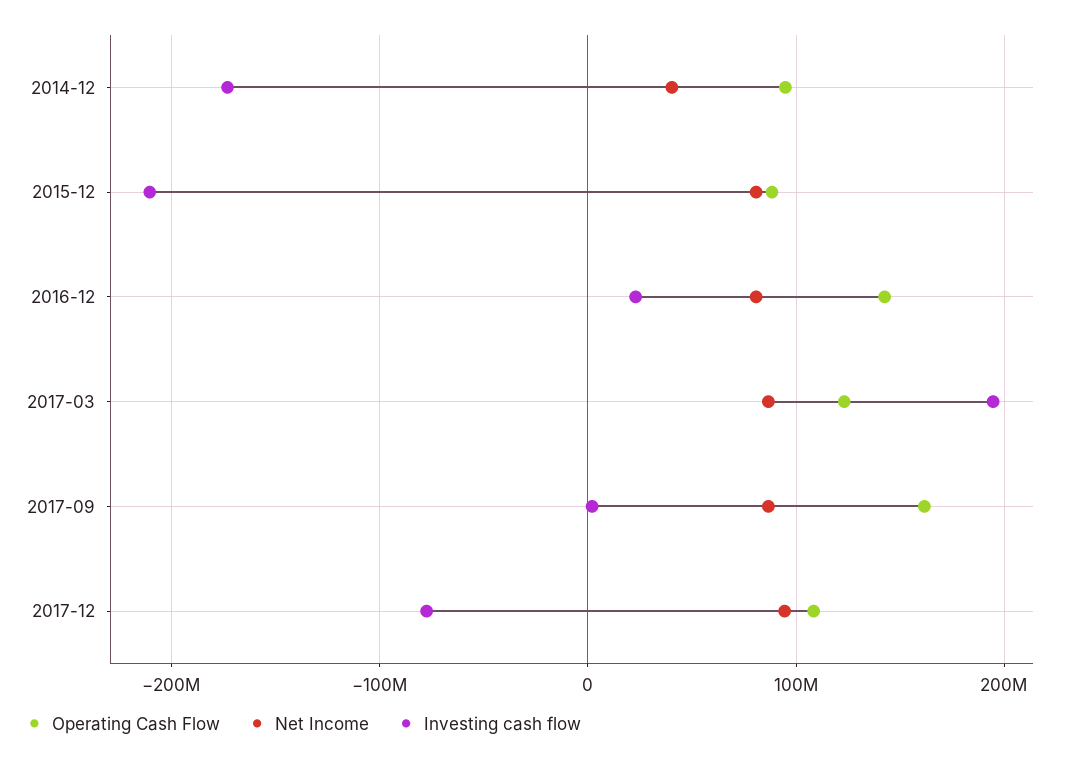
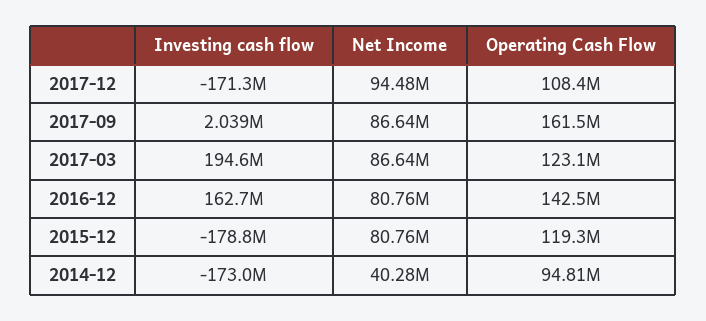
Operating Cash Flow, 2015-12: 90000000 -> 119300000
Investing cash flow, 2015-12: -210000000 -> -178800000
Investing cash flow, 2016-12: 20000000 -> 162700000
Investing cash flow, 2017-12: -80000000 -> -171300000

